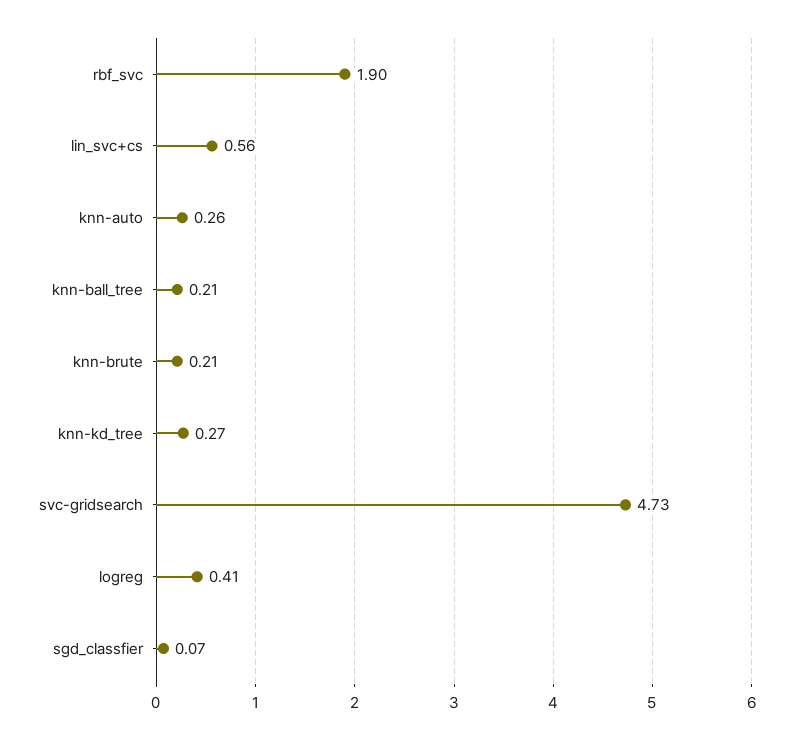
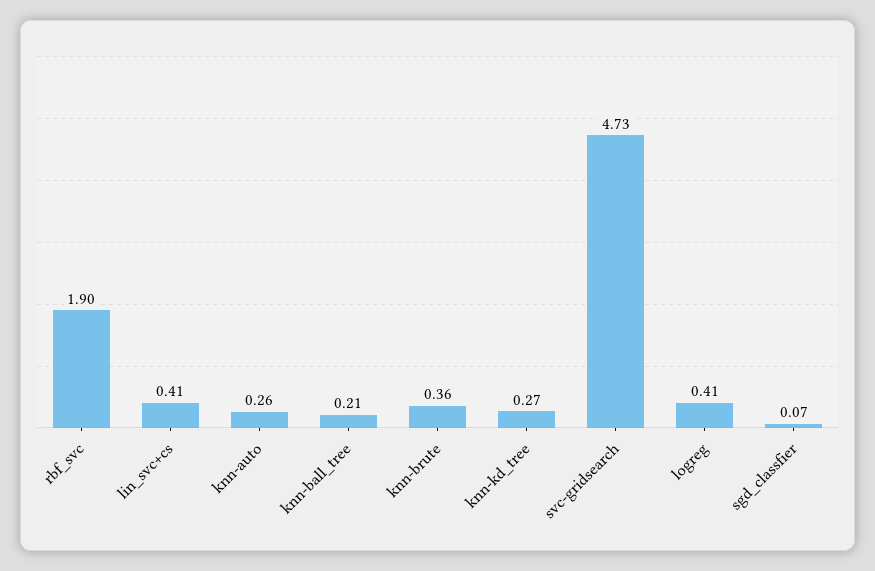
lin_svc+cs: 0.56 -> 0.41
knn-brute: 0.21 -> 0.36

